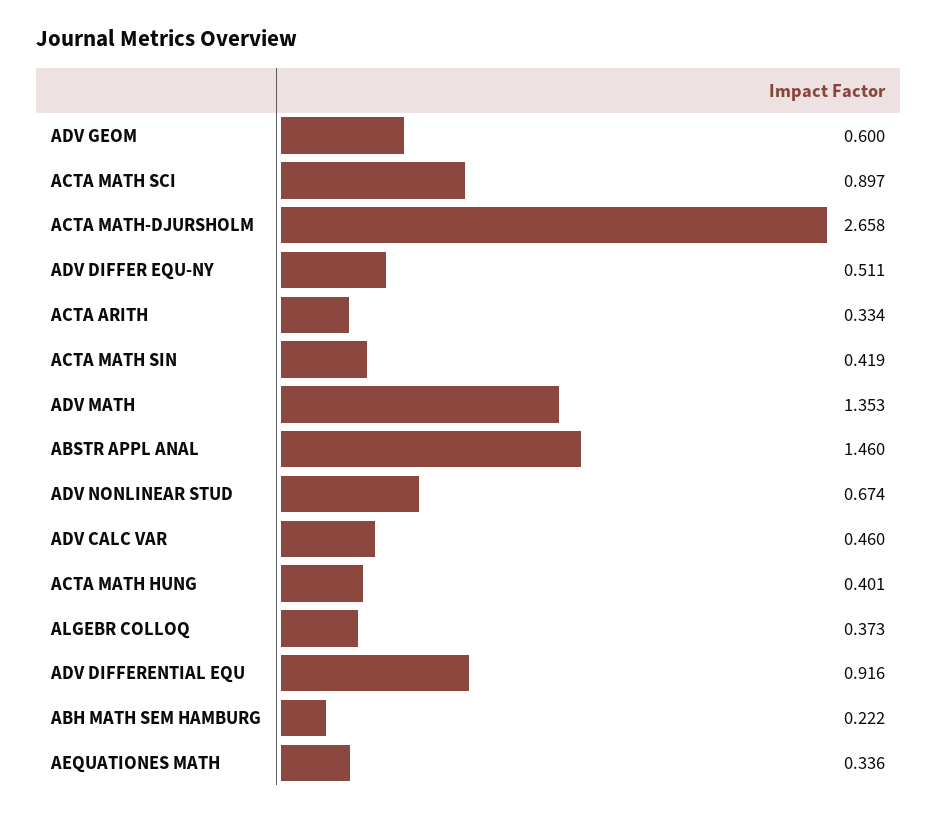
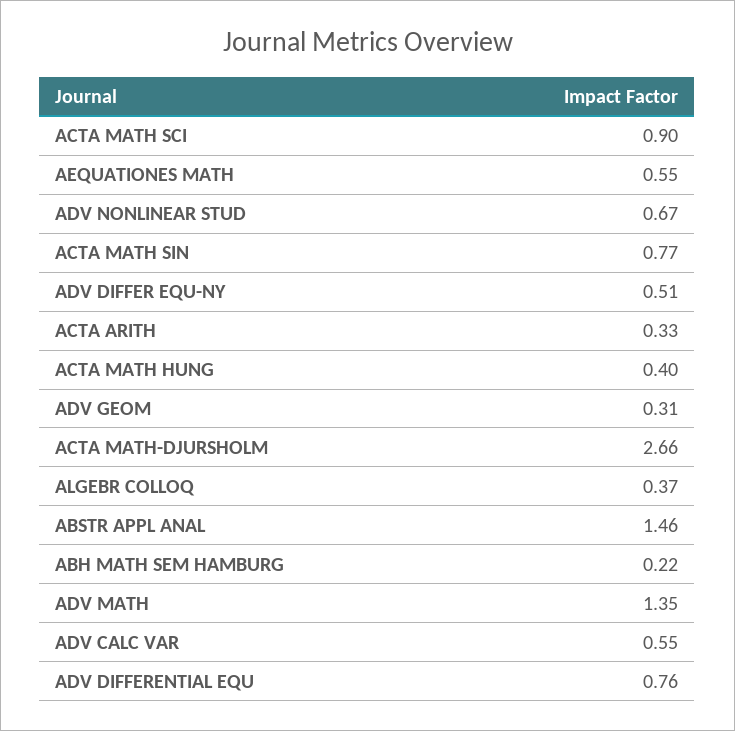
ADV GEOM: 0.6 -> 0.31
ACTA MATH SIN: 0.419 -> 0.77
ADV CALC VAR: 0.46 -> 0.55
ADV DIFFERENTIAL EQU: 0.916 -> 0.76
AEQUATIONES MATH: 0.336 -> 0.55

